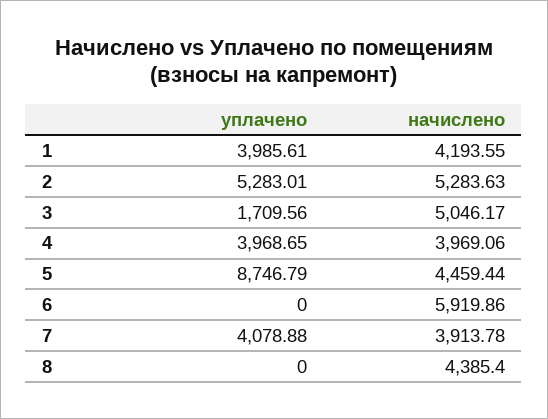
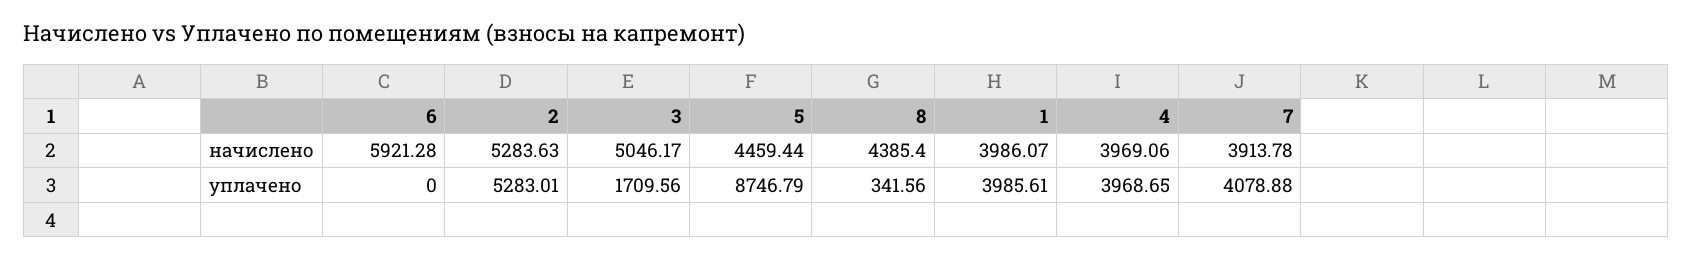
начислено, 1: 4193.55 -> 3986.07
начислено, 6: 5919.86 -> 5921.28
уплачено, 8: 0 -> 341.56

